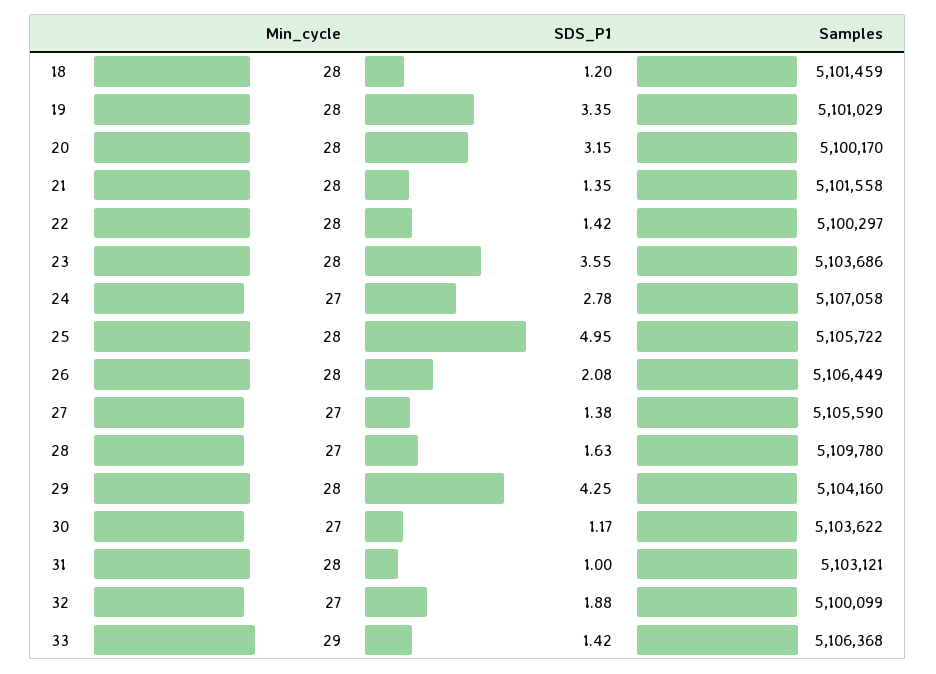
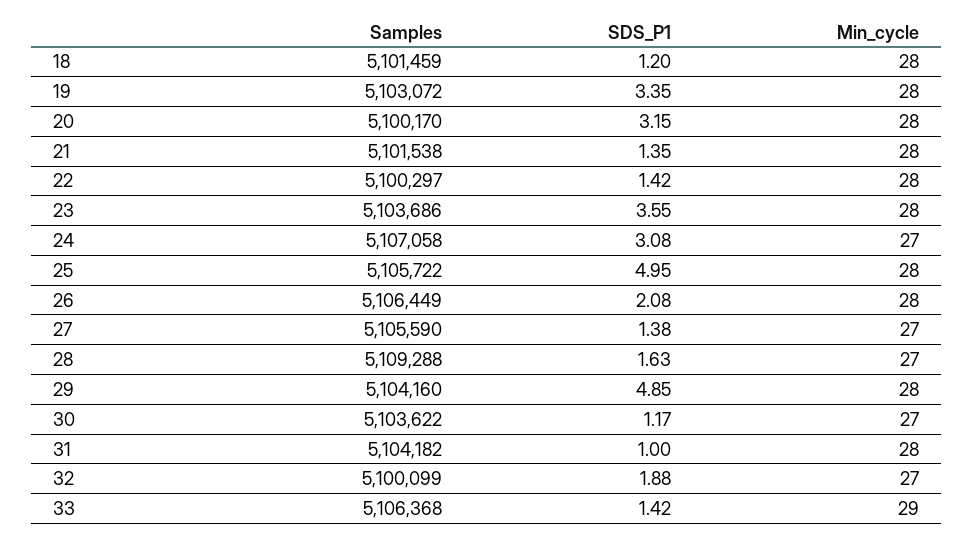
Samples, 19: 5101029 -> 5103072
Samples, 21: 5101558 -> 5101538
SDS_P1, 24: 2.78 -> 3.08
Samples, 28: 5109780 -> 5109288
SDS_P1, 29: 4.25 -> 4.85
Samples, 31: 5103121 -> 5104182

